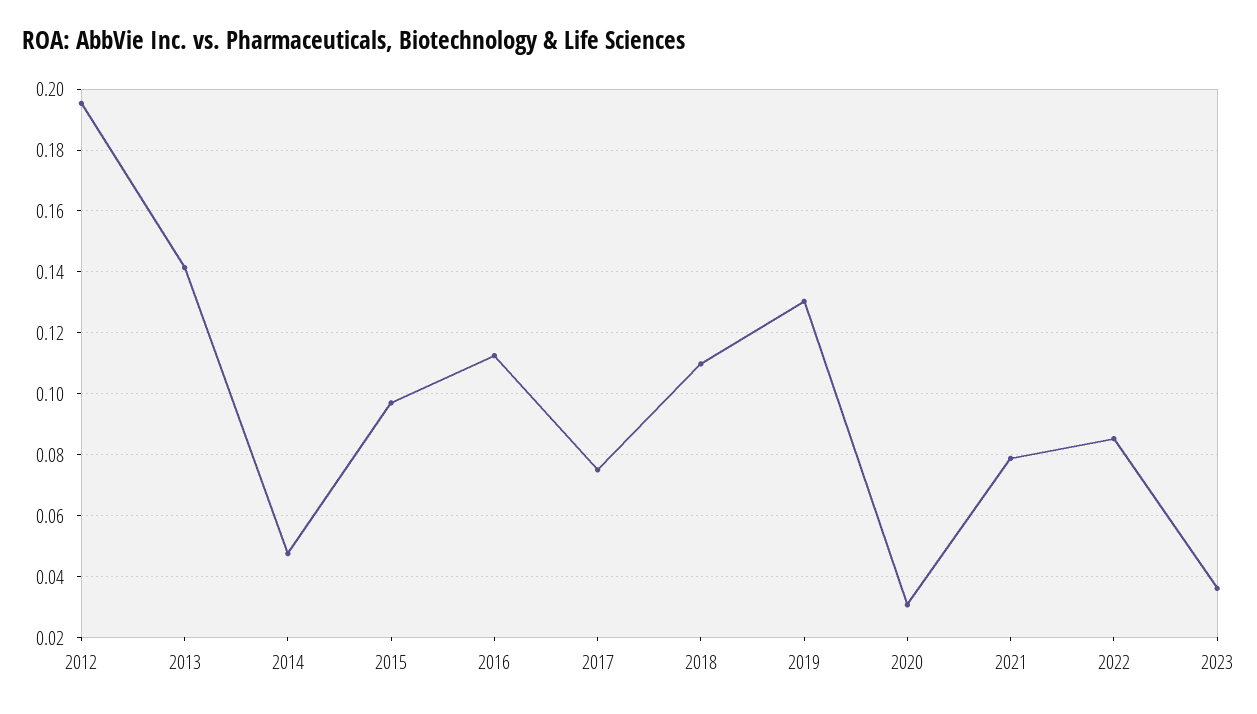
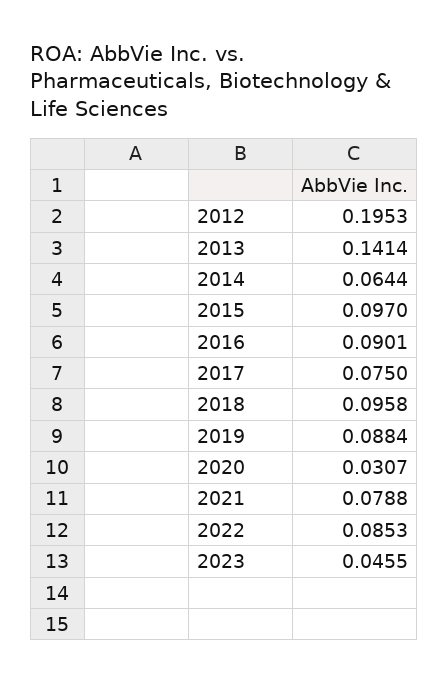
2014: 0.048 -> 0.0644
2016: 0.112 -> 0.0901
2018: 0.11 -> 0.0958
2019: 0.13 -> 0.0884
2023: 0.036 -> 0.0455

